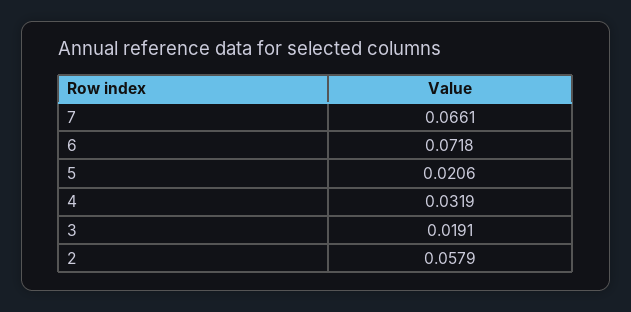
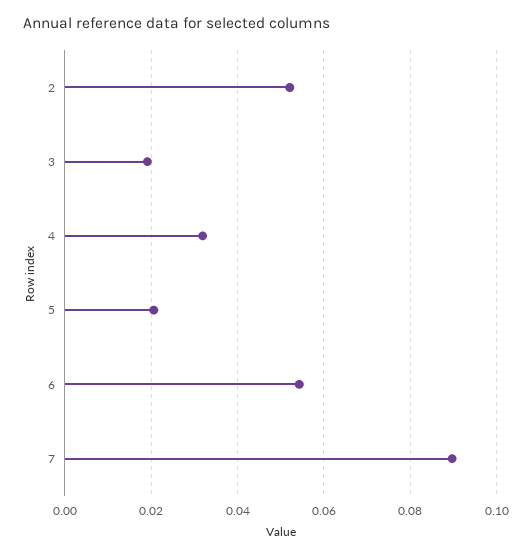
7: 0.0661 -> 0.09
6: 0.0718 -> 0.054
2: 0.0579 -> 0.052

